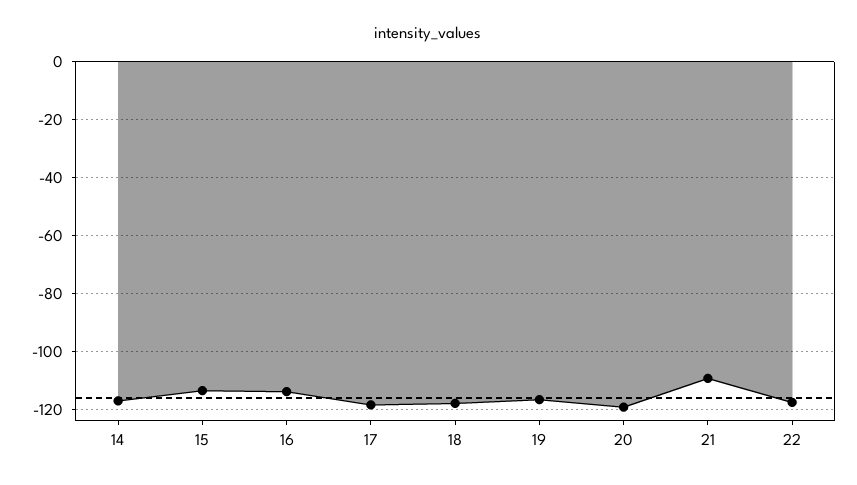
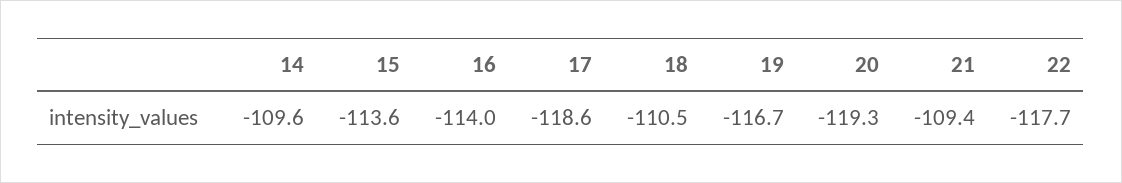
14: -117.5 -> -109.6
18: -117.5 -> -110.5

